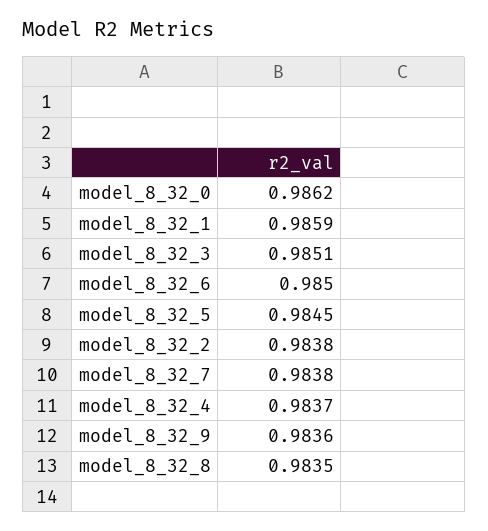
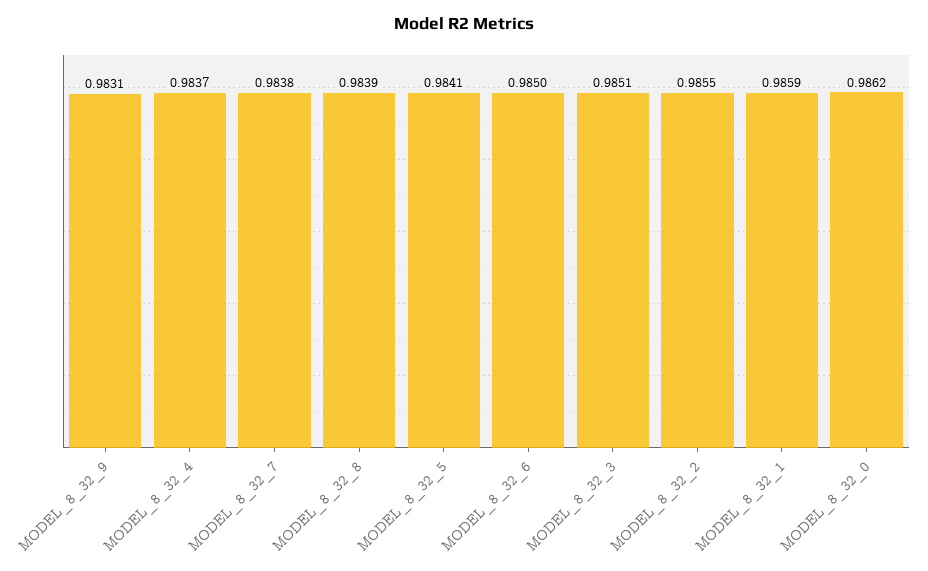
model_8_32_5: 0.9845 -> 0.9841
model_8_32_2: 0.9838 -> 0.9855
model_8_32_9: 0.9836 -> 0.9831
model_8_32_8: 0.9835 -> 0.9839

